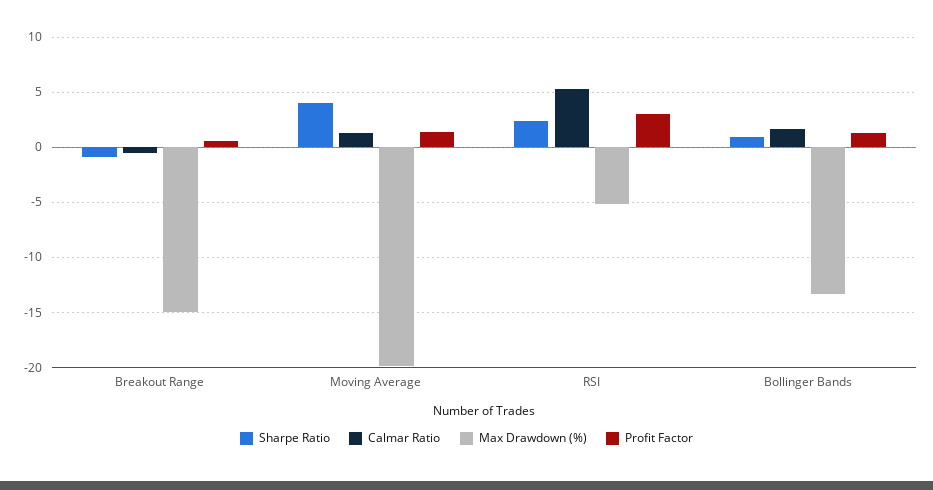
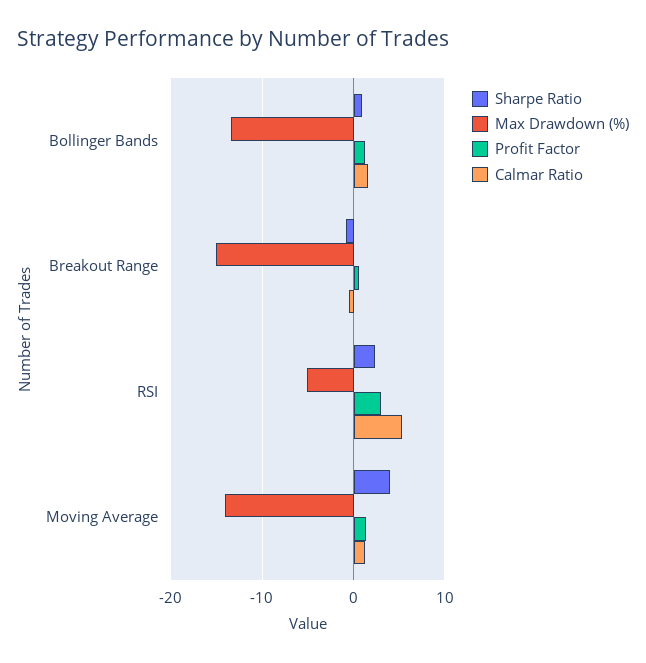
Max Drawdown (%), Moving Average: -20 -> -14

